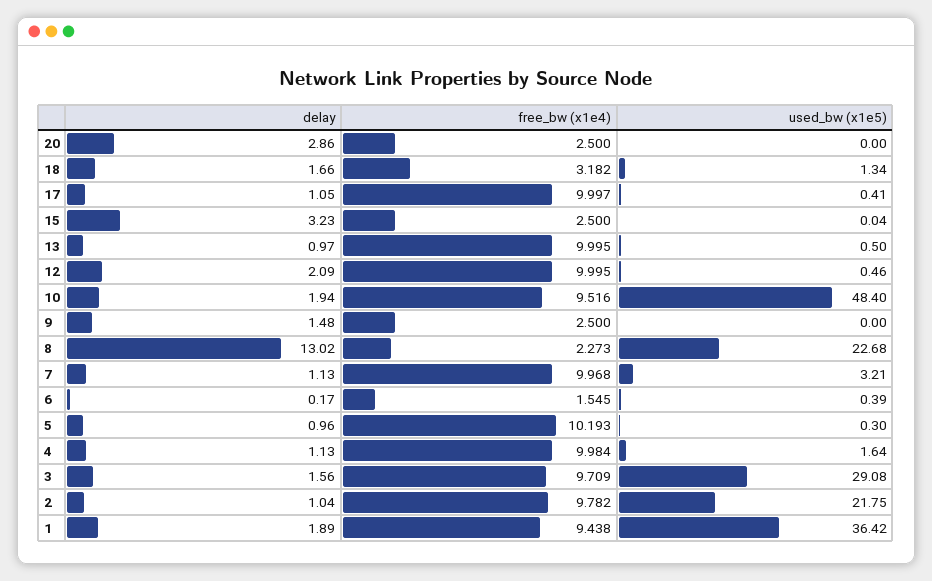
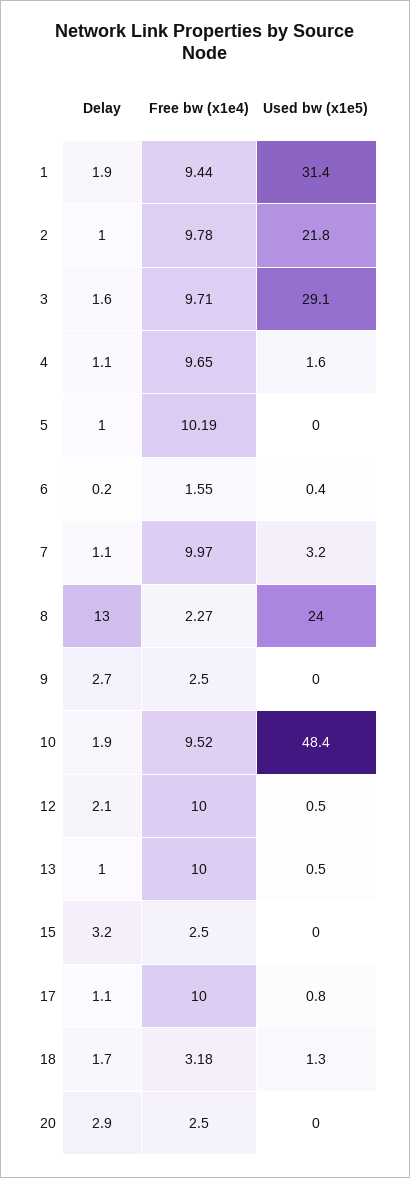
used_bw (x1e5), 17: 0.41 -> 0.8
delay, 9: 1.48 -> 2.7
used_bw (x1e5), 8: 22.68 -> 24
used_bw (x1e5), 5: 0.3 -> 0
free_bw (x1e4), 4: 9.984 -> 9.65
used_bw (x1e5), 1: 36.42 -> 31.4

